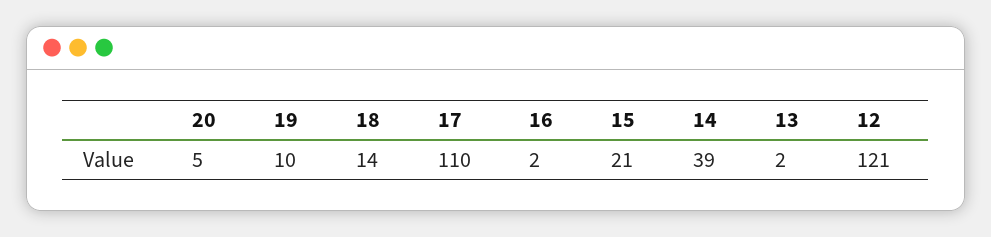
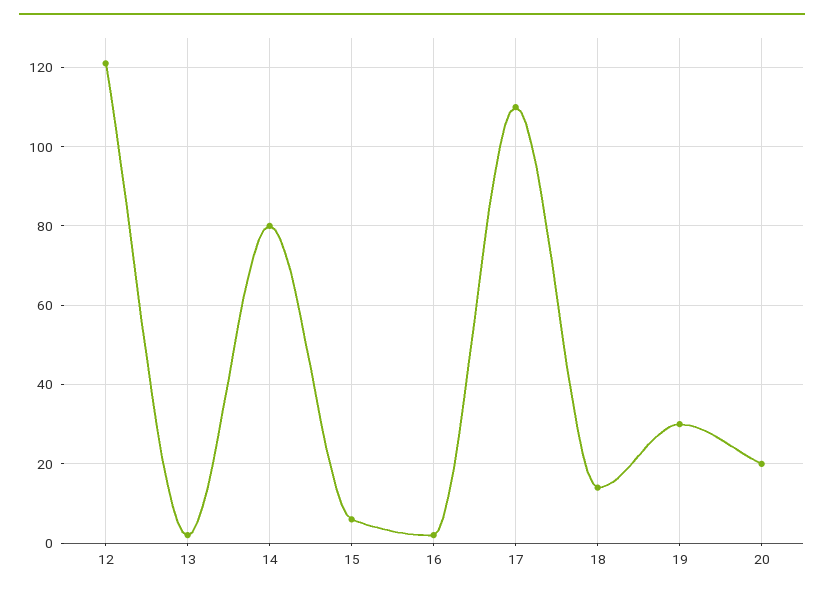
20: 5 -> 20
19: 10 -> 30
15: 21 -> 5
14: 39 -> 80

